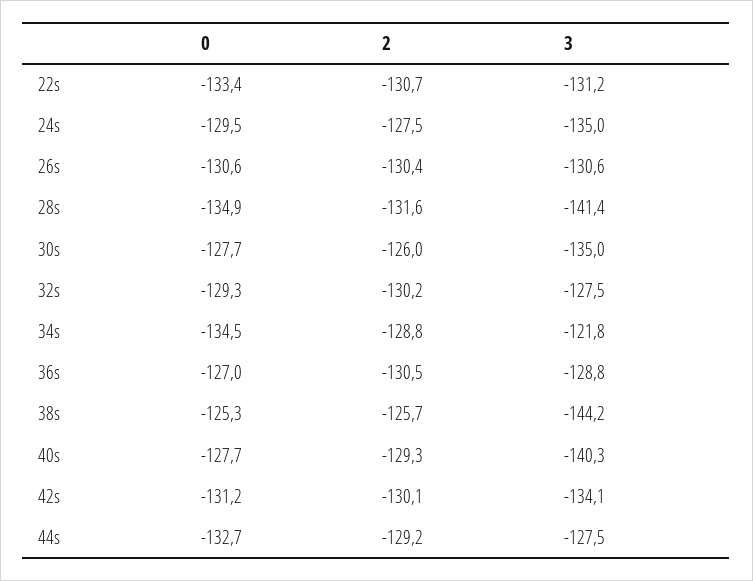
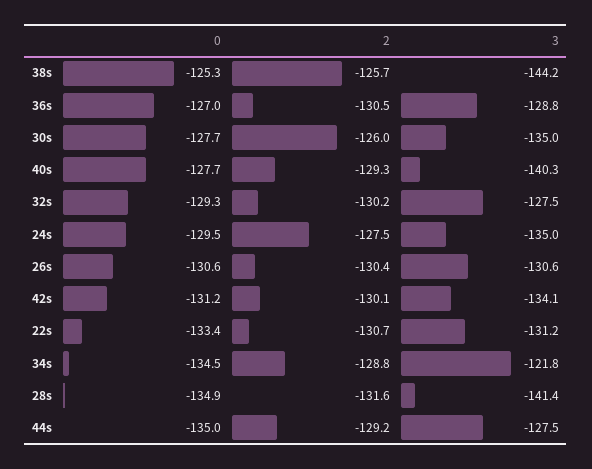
0, 44s: -132.7 -> -135

